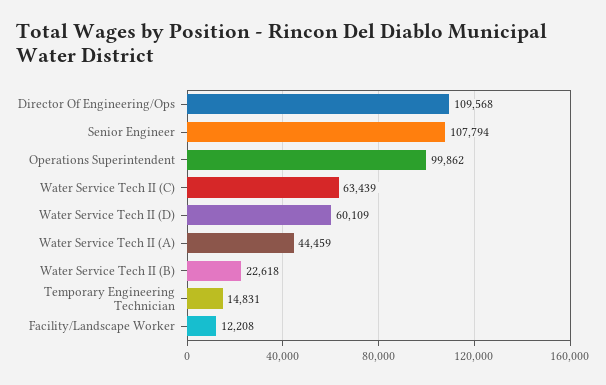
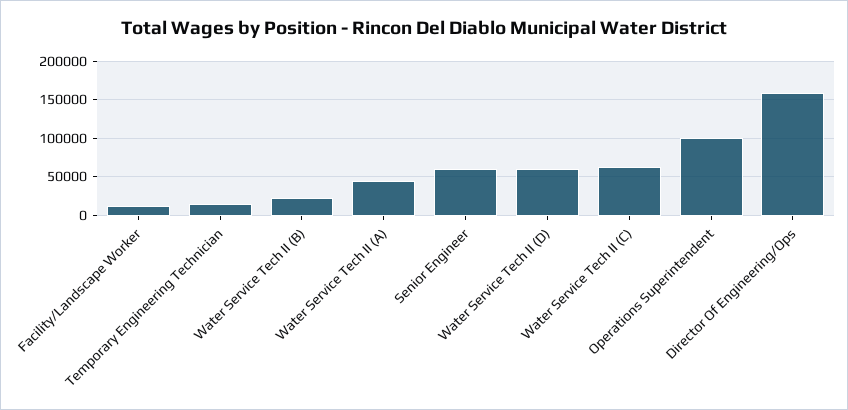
Director Of Engineering/Ops: 109568 -> 160000
Senior Engineer: 107794 -> 60000

